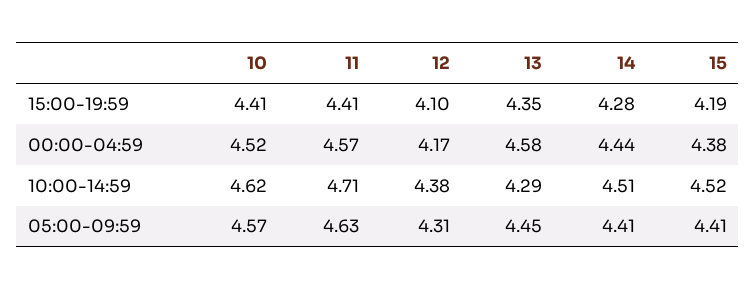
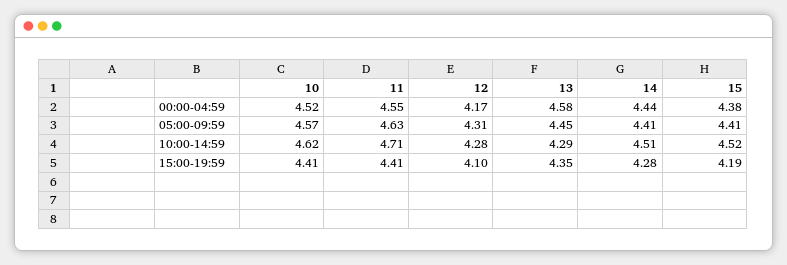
11, 00:00-04:59: 4.57 -> 4.55
12, 10:00-14:59: 4.38 -> 4.28

